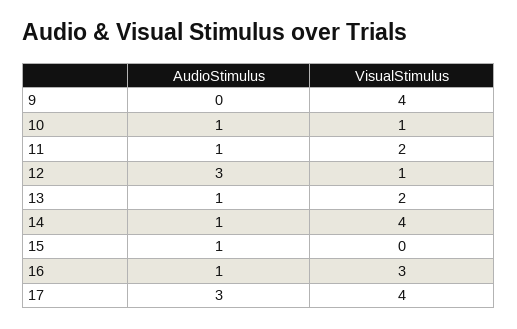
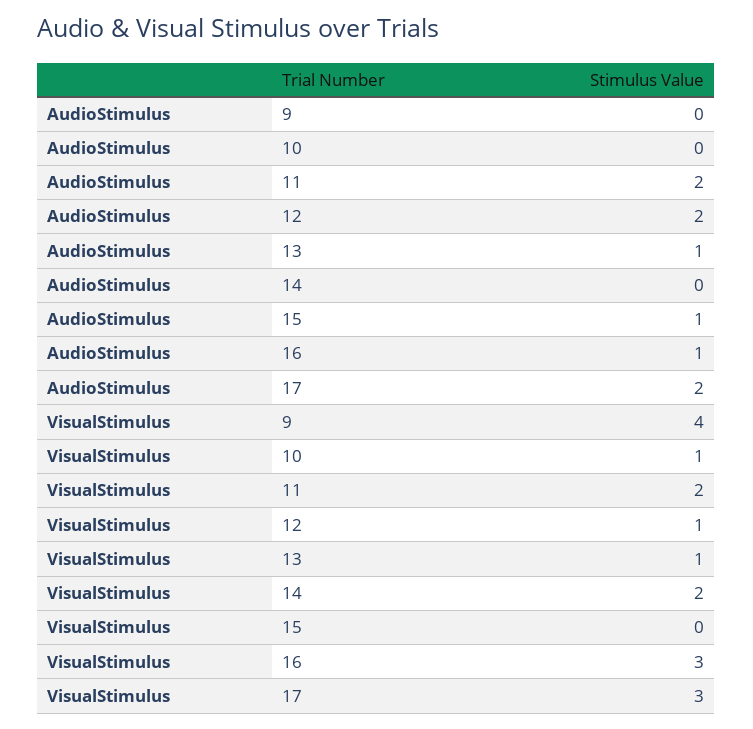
AudioStimulus, 10: 1 -> 0
AudioStimulus, 11: 1 -> 2
AudioStimulus, 12: 3 -> 2
VisualStimulus, 13: 2 -> 1
AudioStimulus, 14: 1 -> 0
VisualStimulus, 14: 4 -> 2
AudioStimulus, 17: 3 -> 2
VisualStimulus, 17: 4 -> 3

